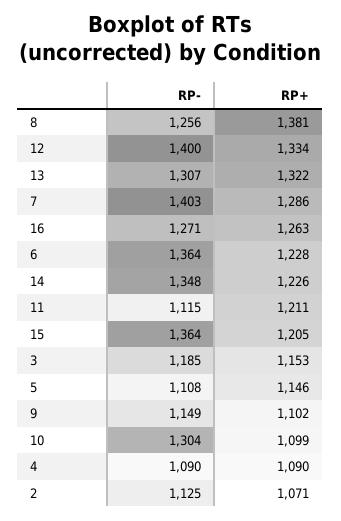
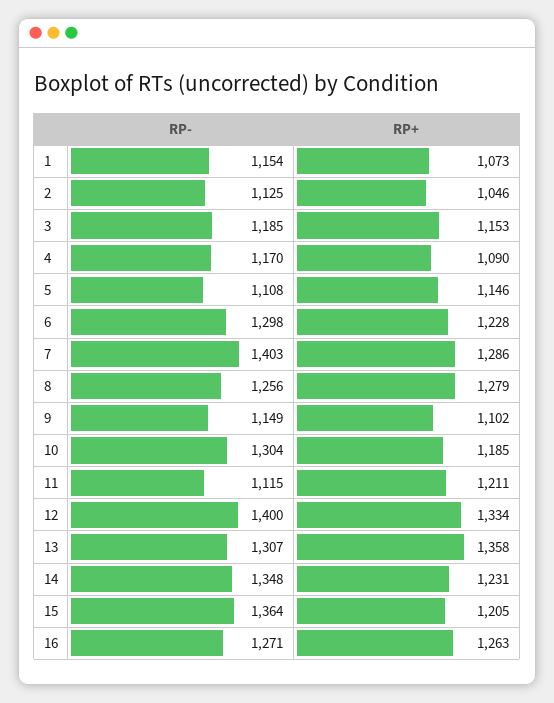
RP+, 8: 1381 -> 1279
RP+, 13: 1322 -> 1358
RP-, 6: 1364 -> 1298
RP+, 14: 1226 -> 1231
RP+, 10: 1099 -> 1185
RP-, 4: 1090 -> 1170
RP+, 2: 1071 -> 1046
RP-, 1: none -> 1154
RP+, 1: none -> 1073

